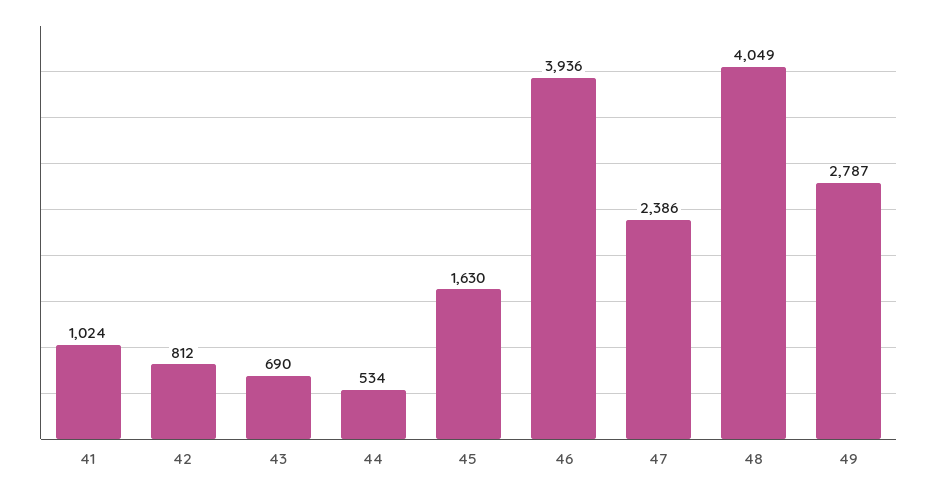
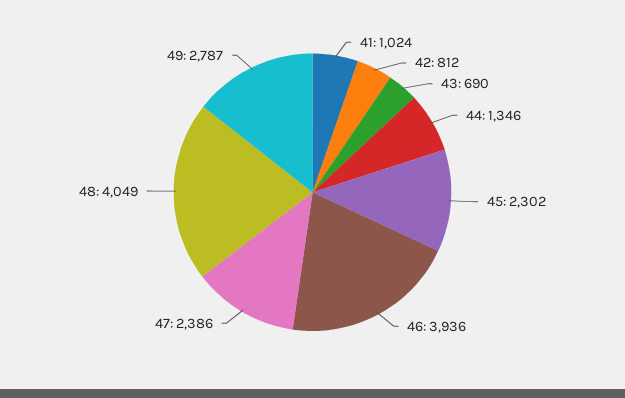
44: 534 -> 1346
45: 1630 -> 2302

